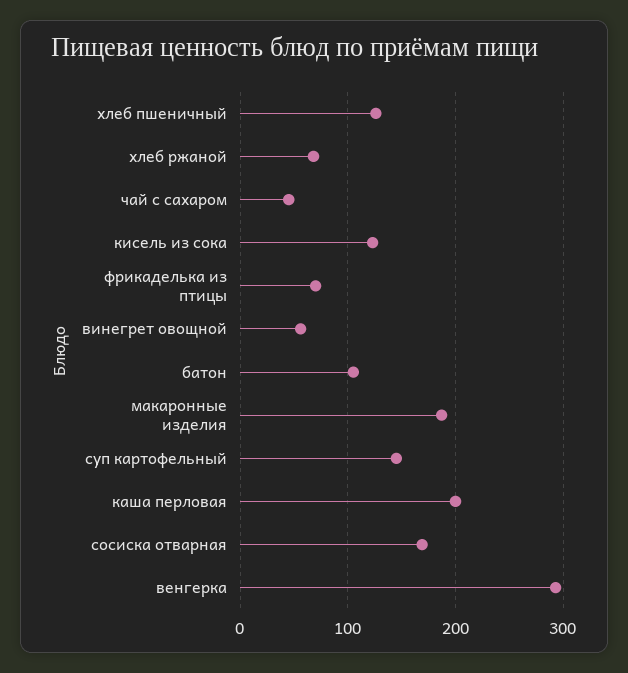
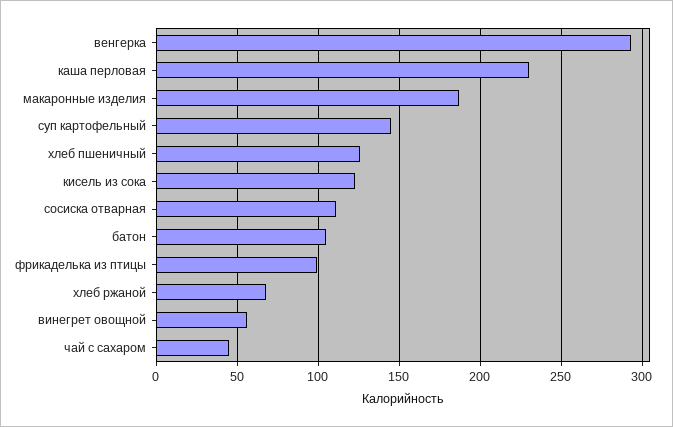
фрикаделька из птицы: 70 -> 100
каша перловая: 200 -> 230
сосиска отварная: 170 -> 110

